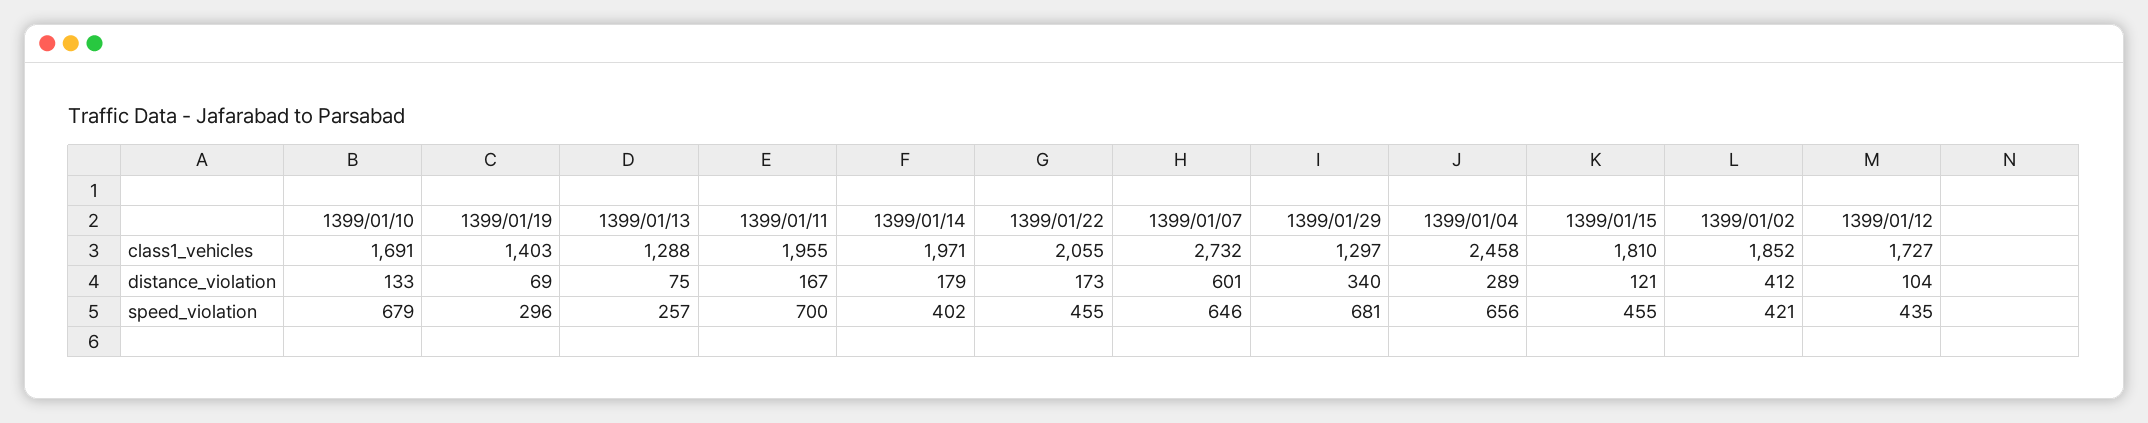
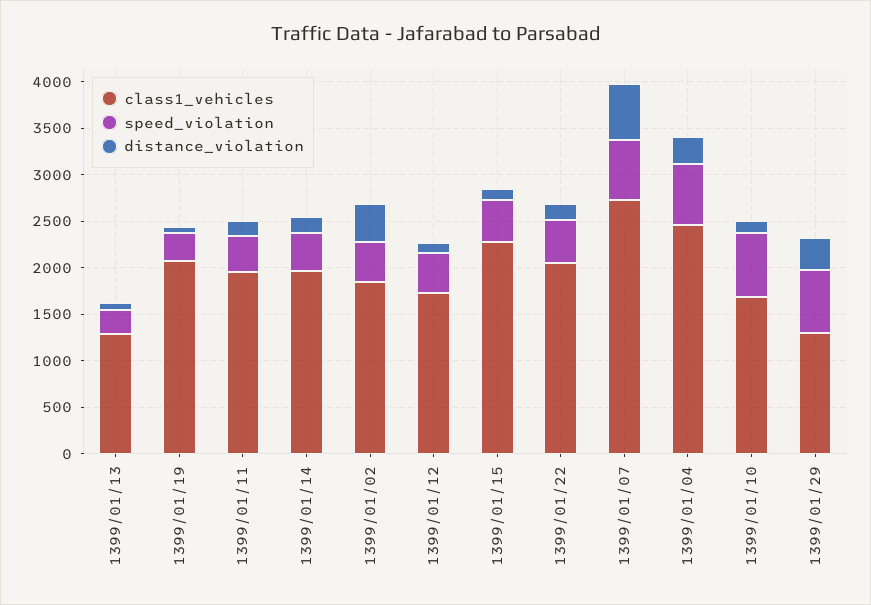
class1_vehicles, 1399/01/19: 1403 -> 2100
class1_vehicles, 1399/01/15: 1810 -> 2300
speed_violation, 1399/01/11: 700 -> 400

